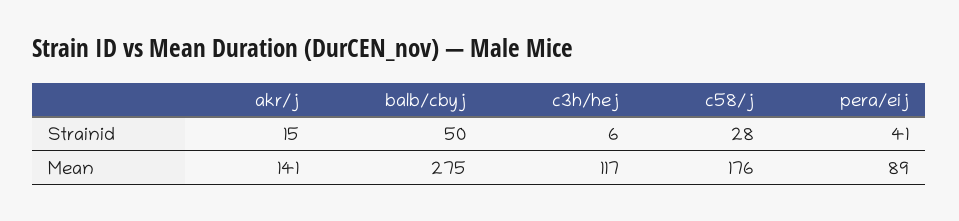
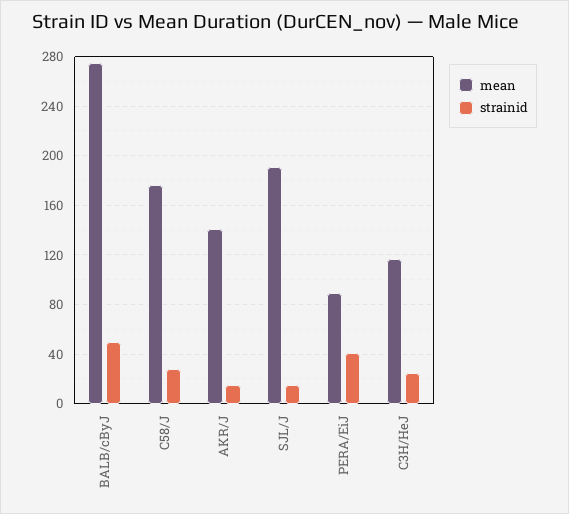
Strainid, c3h/hej: 6 -> 25
Mean, SJL/J: none -> 190
Strainid, SJL/J: none -> 15

